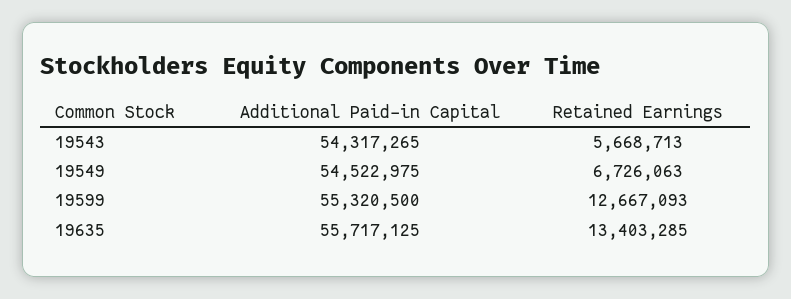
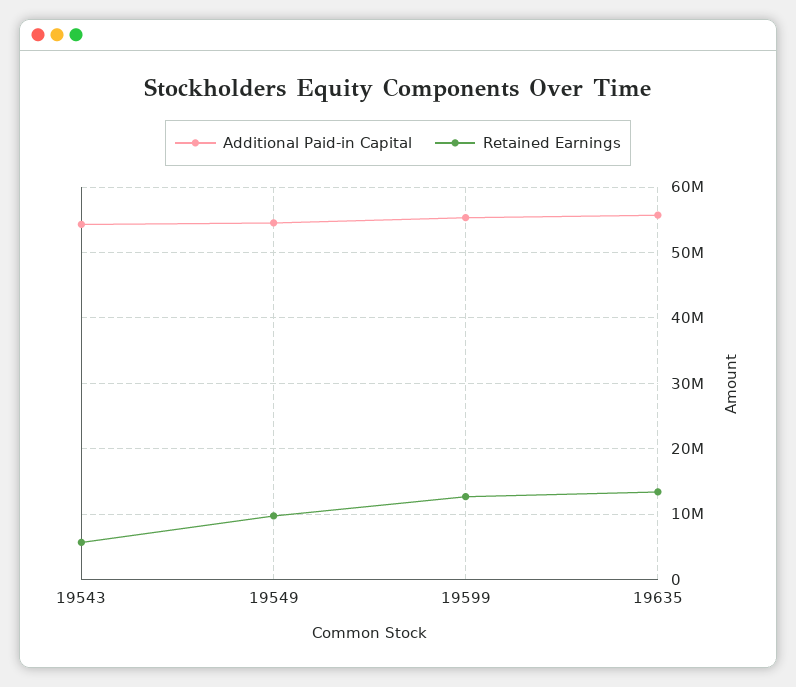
Retained Earnings, 19549: 6726063 -> 10000000

